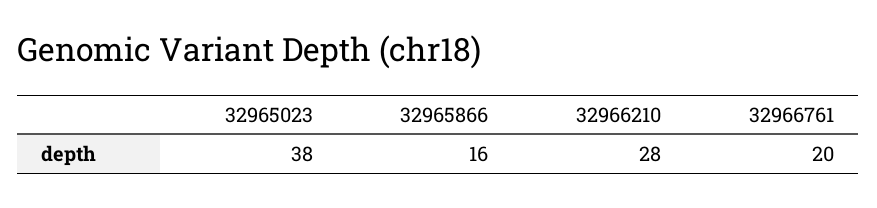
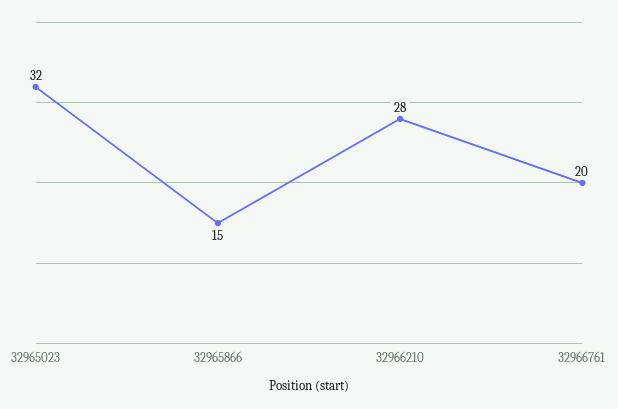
32965023: 38 -> 32
32965866: 16 -> 15

